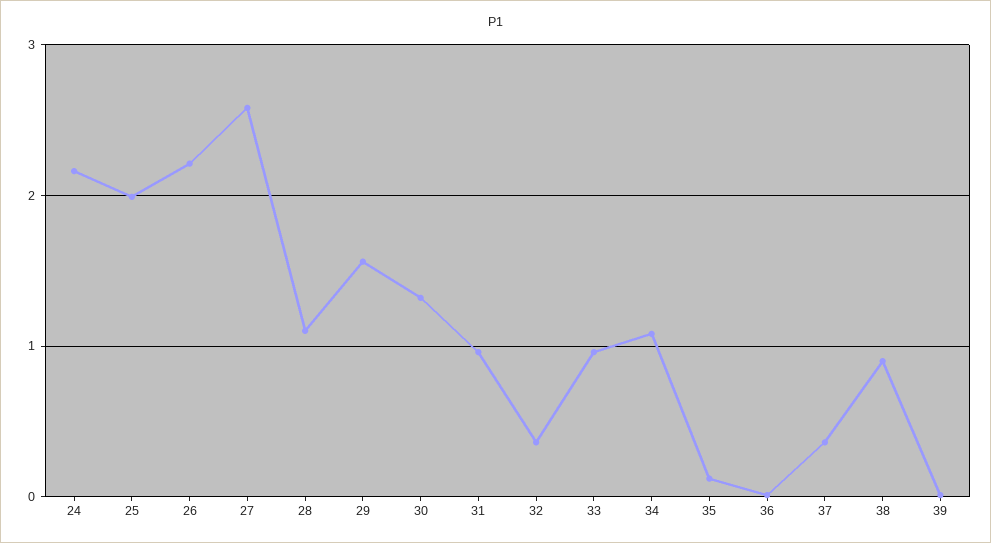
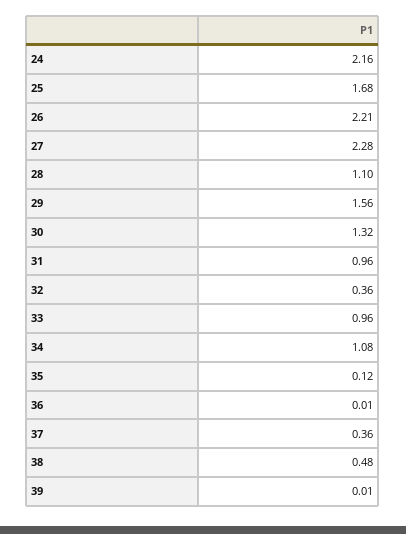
25: 2 -> 1.68
27: 2.6 -> 2.28
38: 0.9 -> 0.48

